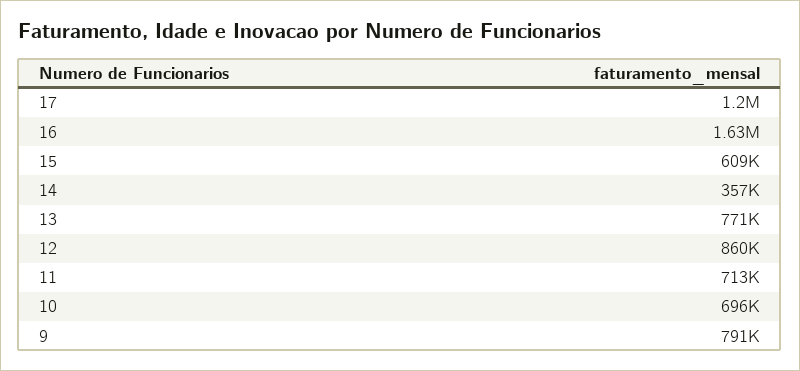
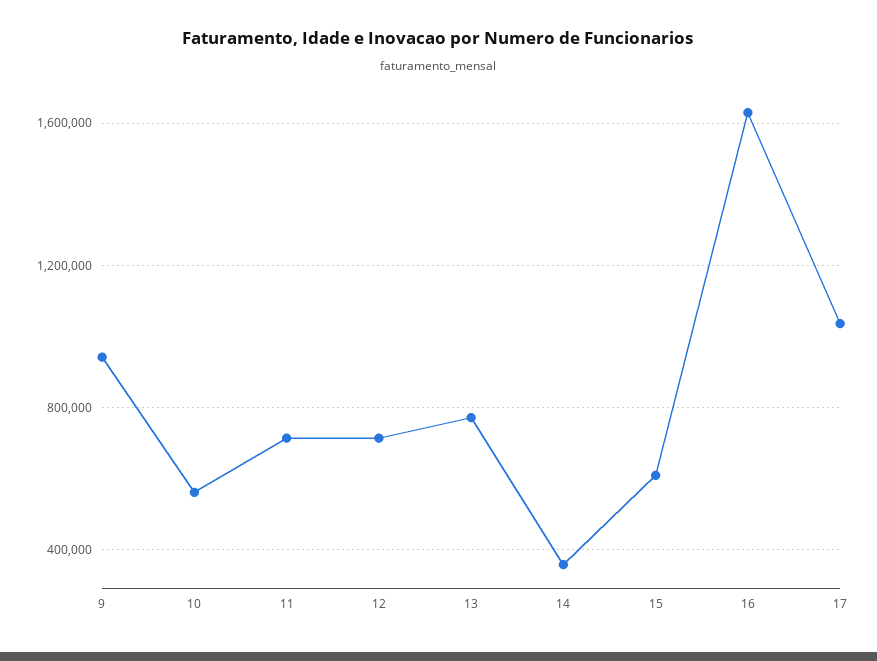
17: 1200000 -> 1050000
12: 860000 -> 700000
10: 696000 -> 550000
9: 791000 -> 950000

